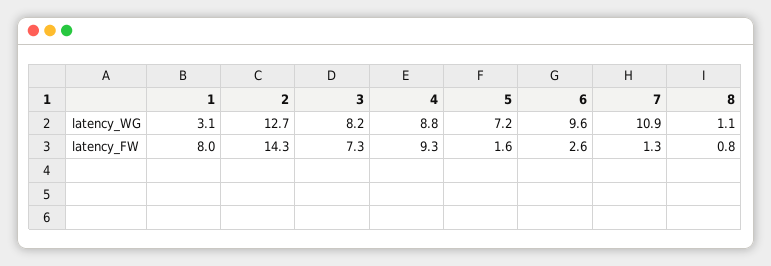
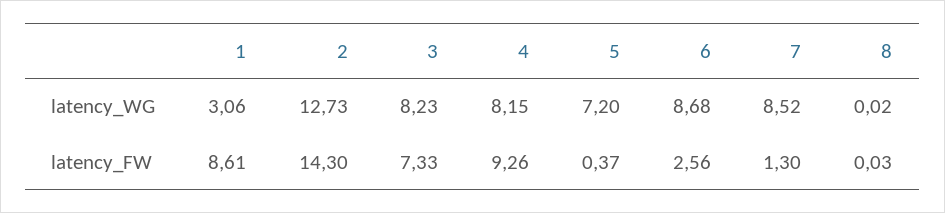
4, latency_WG: 8.8 -> 8.15
6, latency_WG: 9.6 -> 8.68
7, latency_WG: 10.9 -> 8.52
8, latency_WG: 1.1 -> 0.02
1, latency_FW: 8 -> 8.61
5, latency_FW: 1.6 -> 0.37
8, latency_FW: 0.8 -> 0.03

